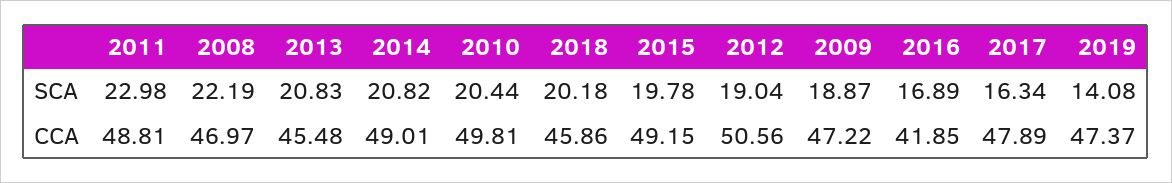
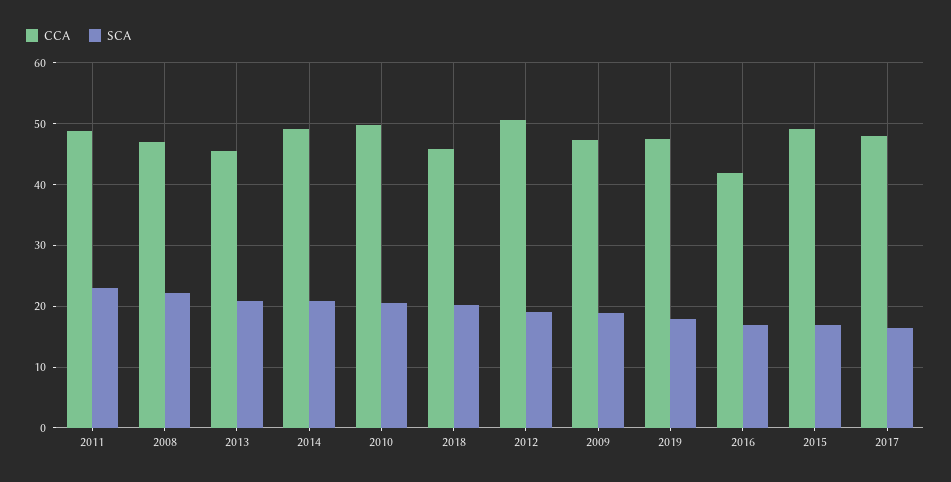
SCA, 2015: 19.78 -> 17
SCA, 2019: 14.08 -> 18

